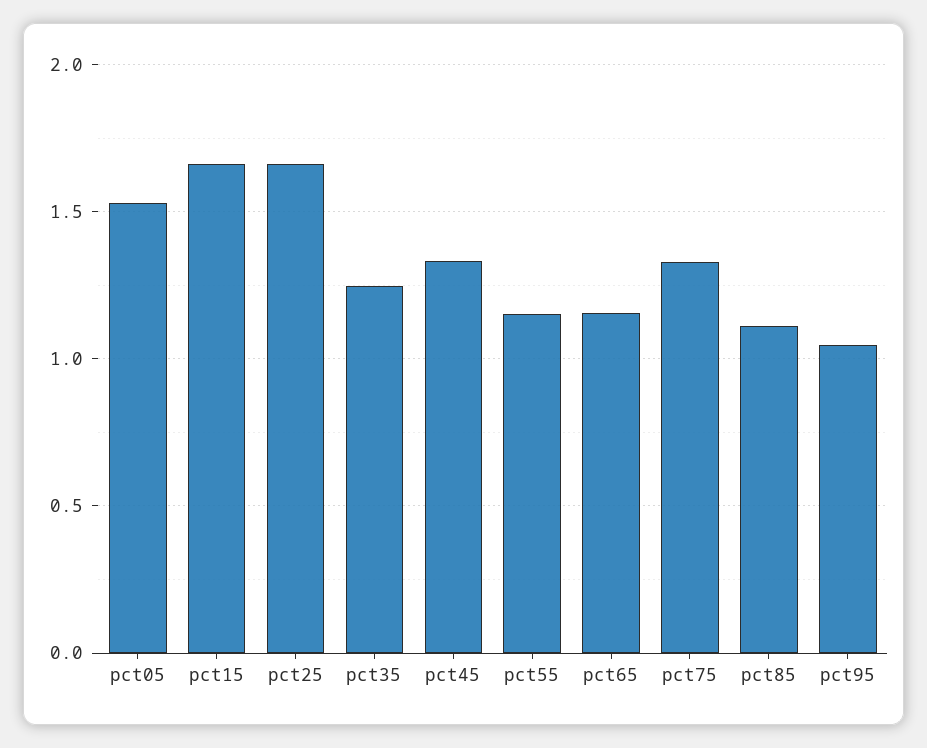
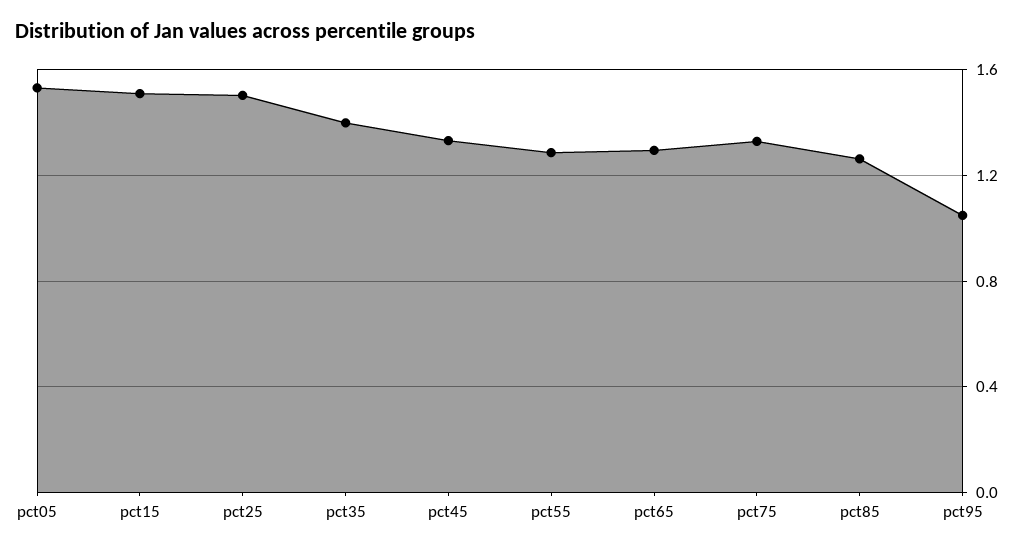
pct15: 1.65 -> 1.5
pct25: 1.65 -> 1.5
pct35: 1.25 -> 1.4
pct55: 1.15 -> 1.3
pct65: 1.15 -> 1.3
pct85: 1.1 -> 1.25

